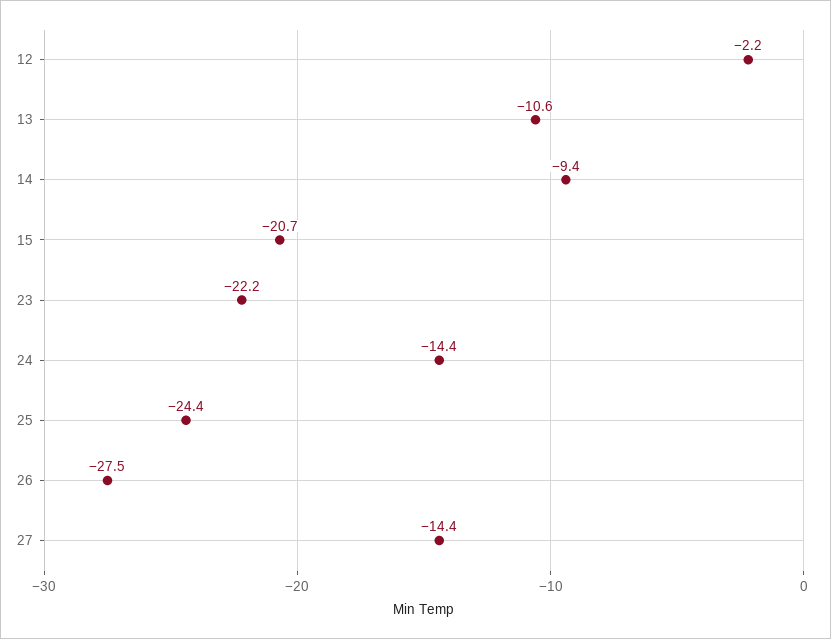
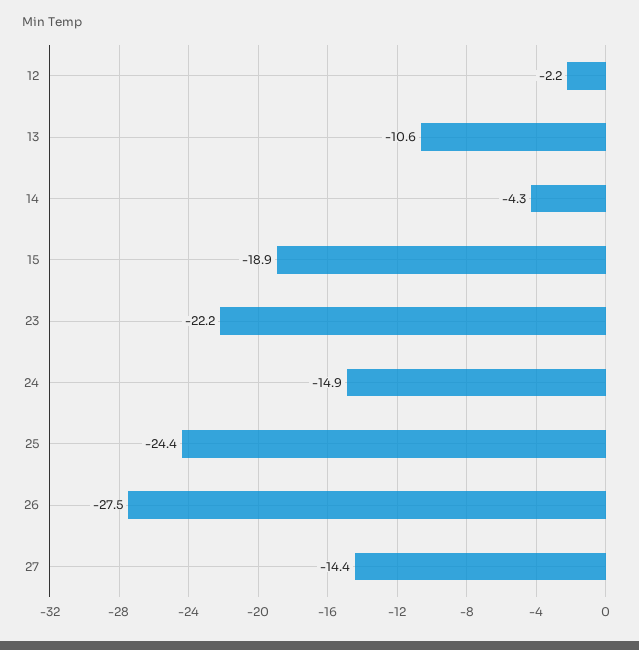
14: -9.4 -> -4.3
15: -20.7 -> -18.9
24: -14.4 -> -14.9

